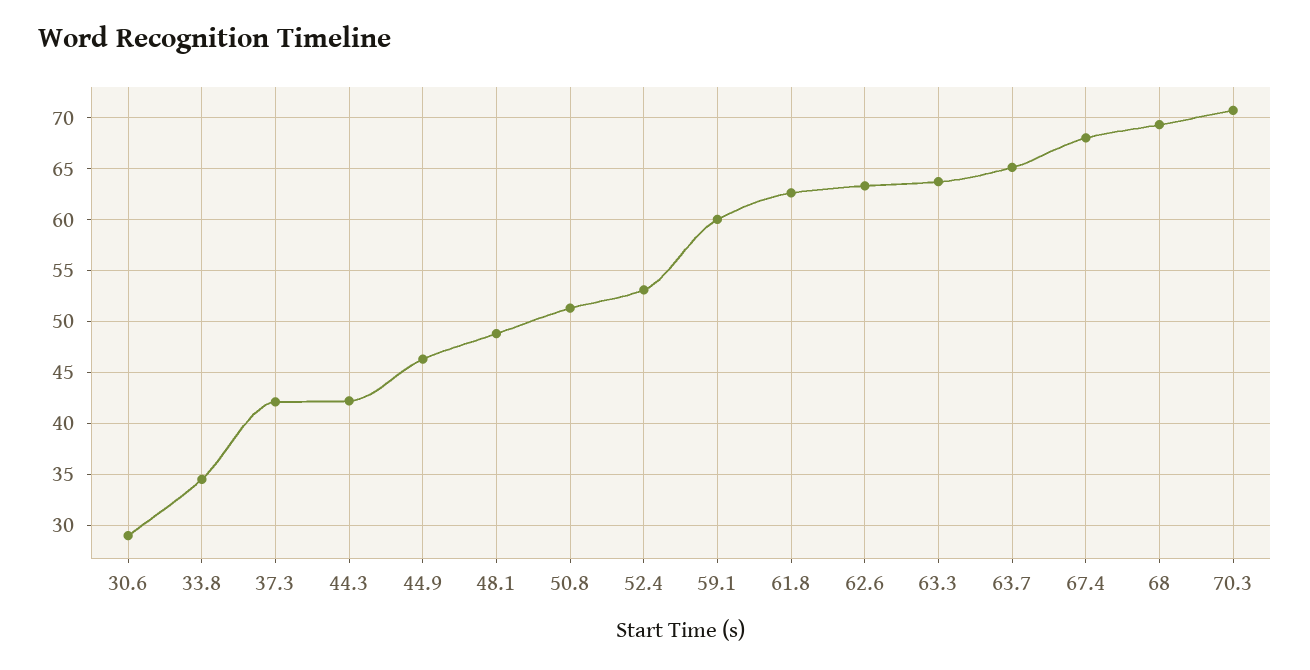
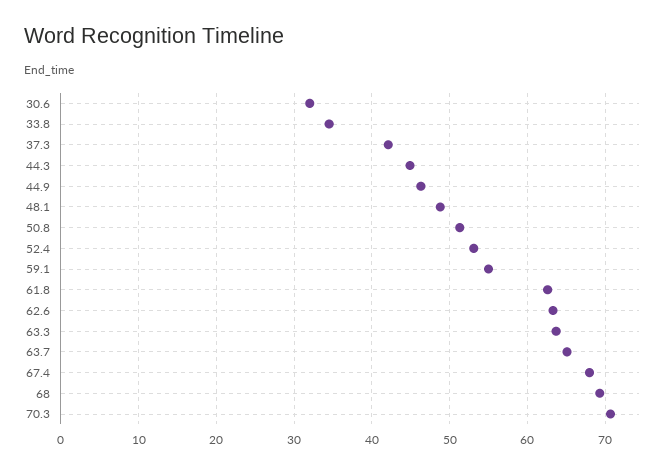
30.6: 29 -> 32
44.3: 42 -> 45
59.1: 60 -> 55

